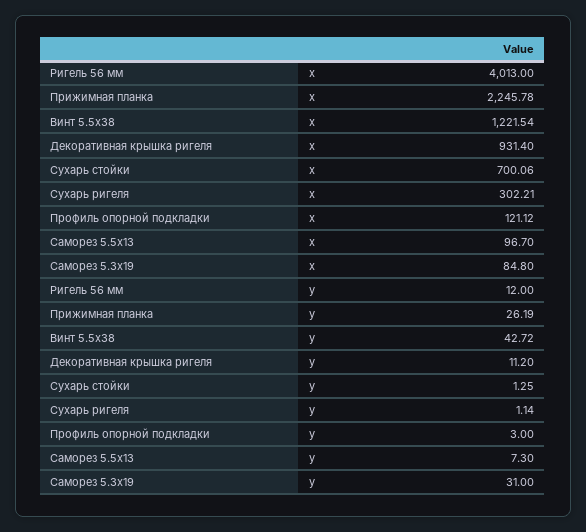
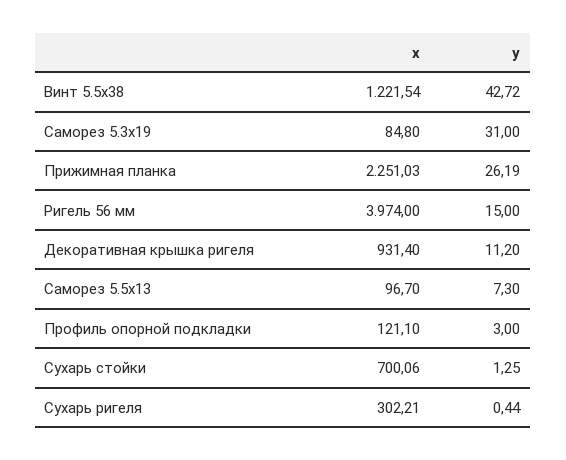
Ригель 56 мм, x: 4013 -> 3974
Прижимная планка, x: 2245.78 -> 2251.03
Профиль опорной подкладки, x: 121.12 -> 121.1
Ригель 56 мм, y: 12 -> 15
Сухарь ригеля, y: 1.14 -> 0.44

